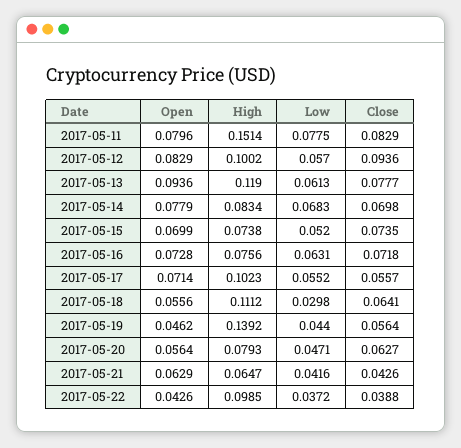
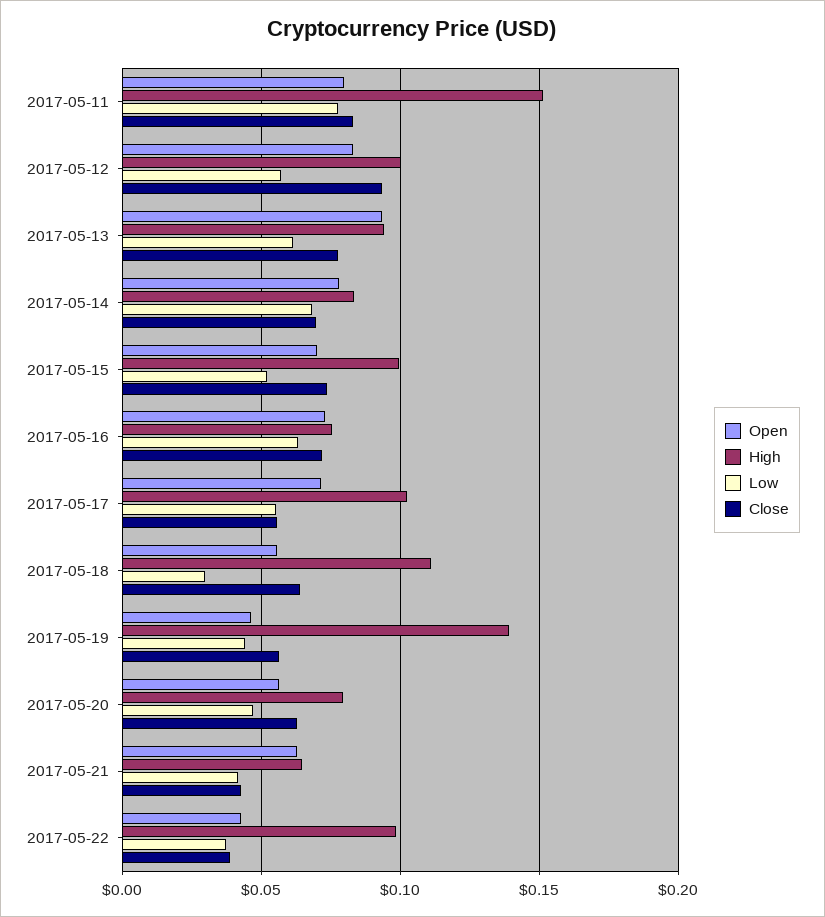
High, 2017-05-13: 0.119 -> 0.095
High, 2017-05-15: 0.0738 -> 0.1

